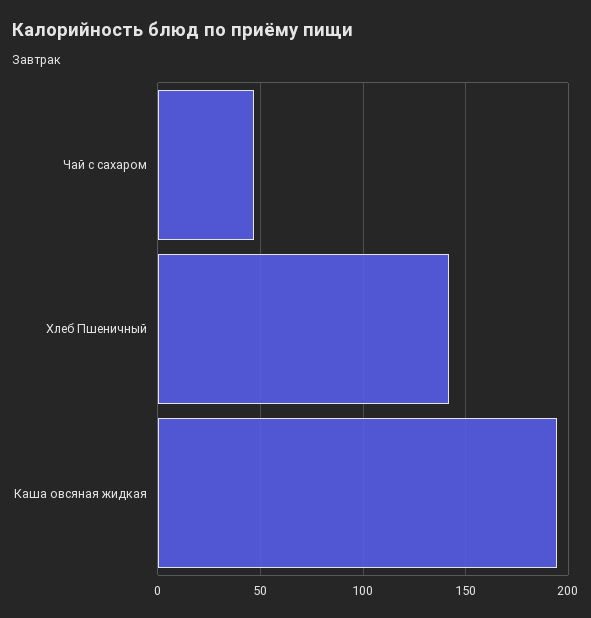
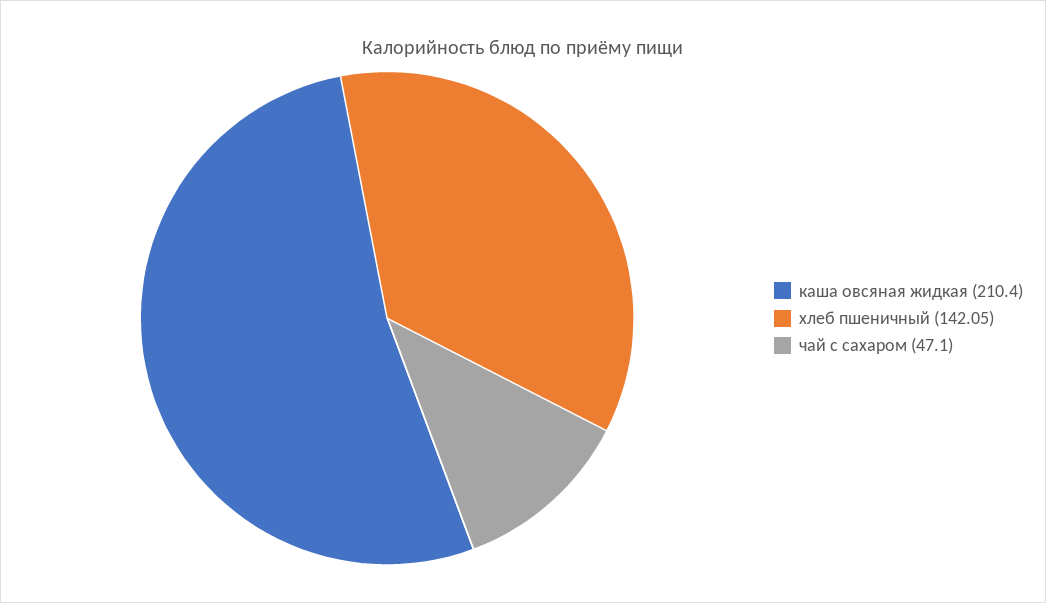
Каша овсяная жидкая: 195 -> 210.4

